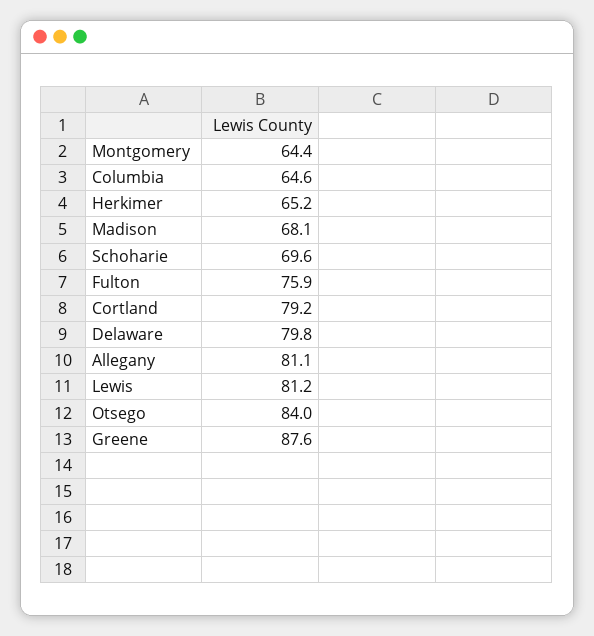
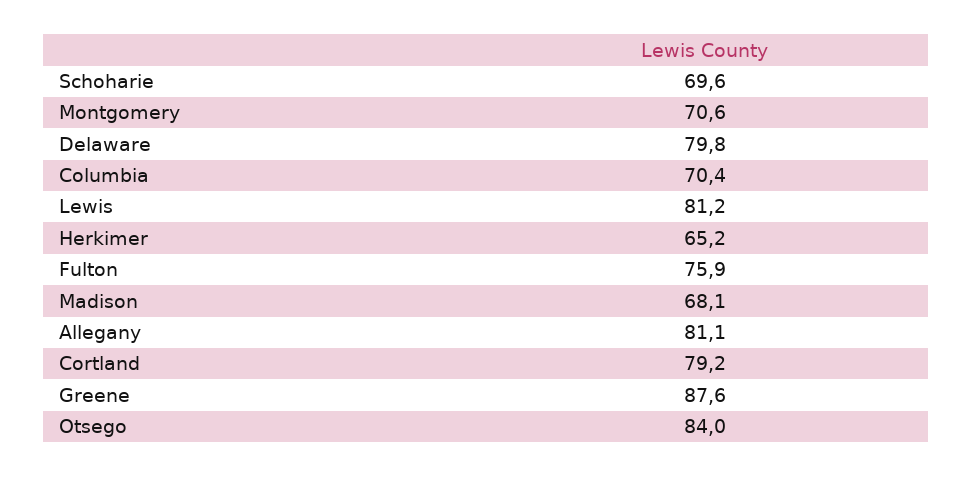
Montgomery: 64.4 -> 70.6
Columbia: 64.6 -> 70.4

